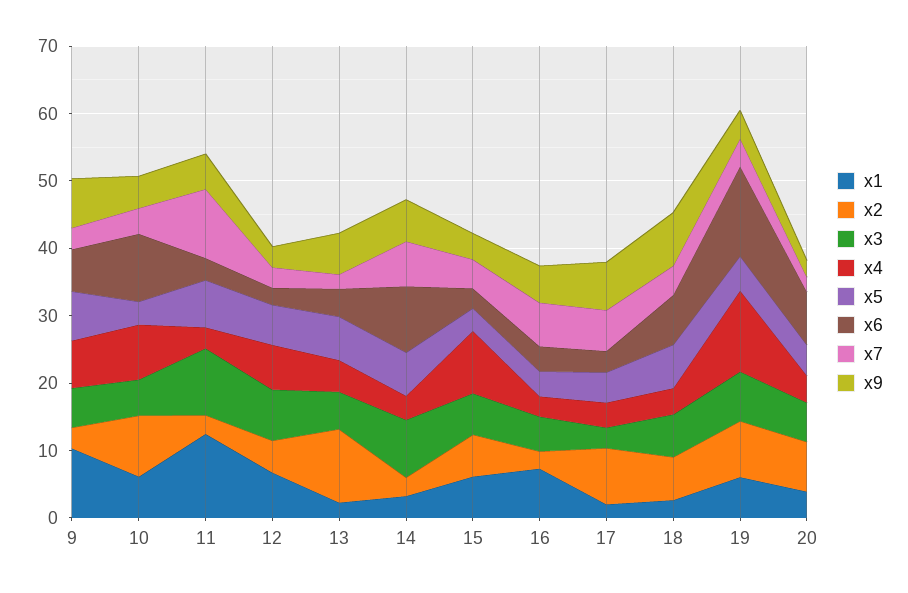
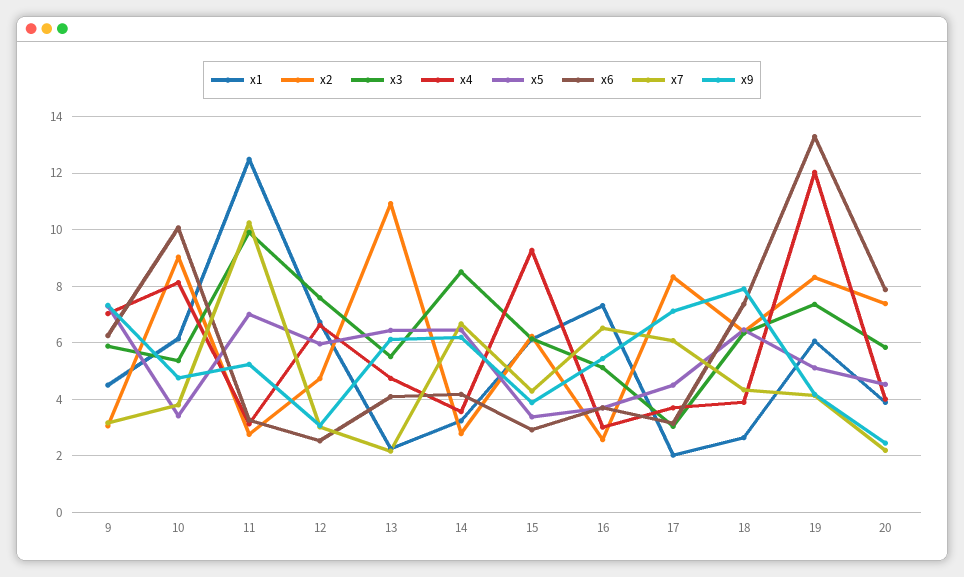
x1, 9: 10 -> 4.5
x6, 14: 10 -> 4.25

